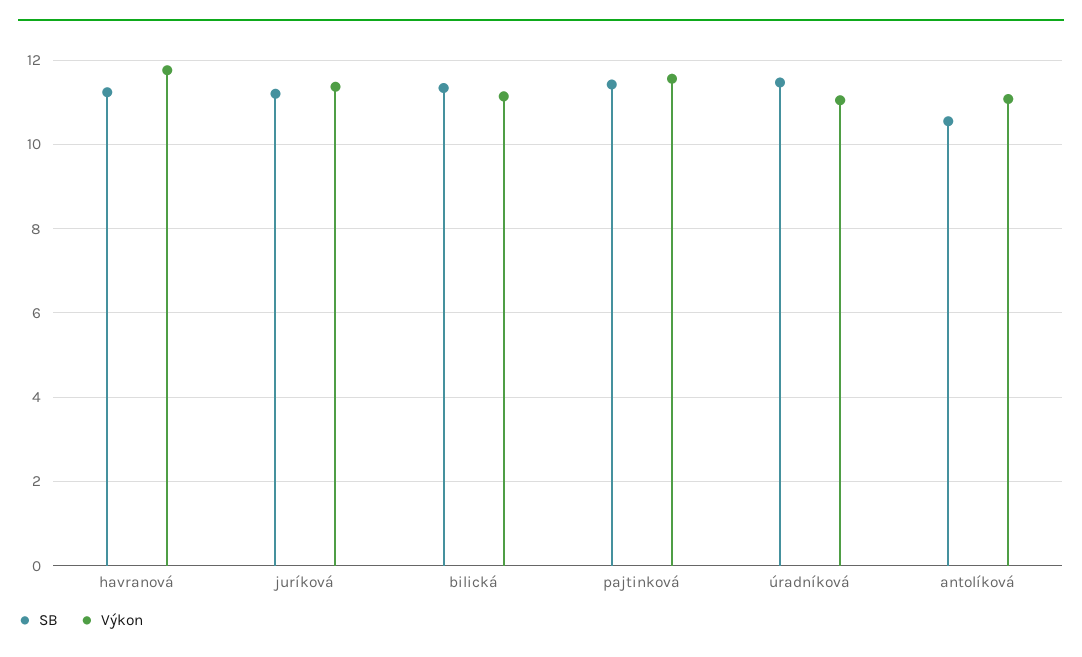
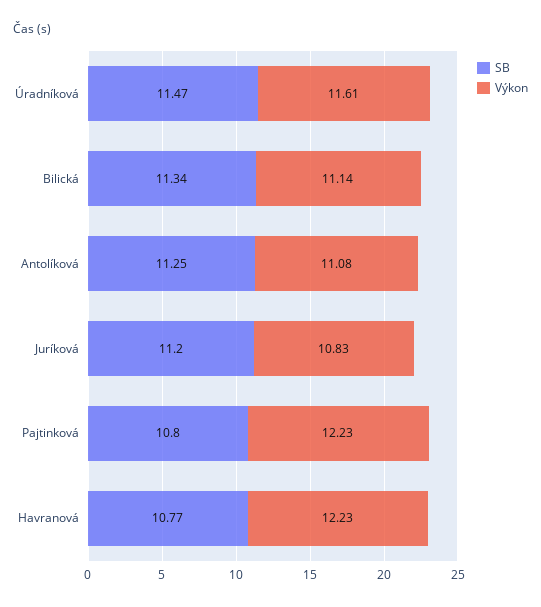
SB, havranová: 11.2 -> 10.77
Výkon, havranová: 11.8 -> 12.23
Výkon, juríková: 11.4 -> 10.83
SB, pajtinková: 11.4 -> 10.8
Výkon, pajtinková: 11.6 -> 12.23
Výkon, úradníková: 11 -> 11.61
SB, antolíková: 10.6 -> 11.25

